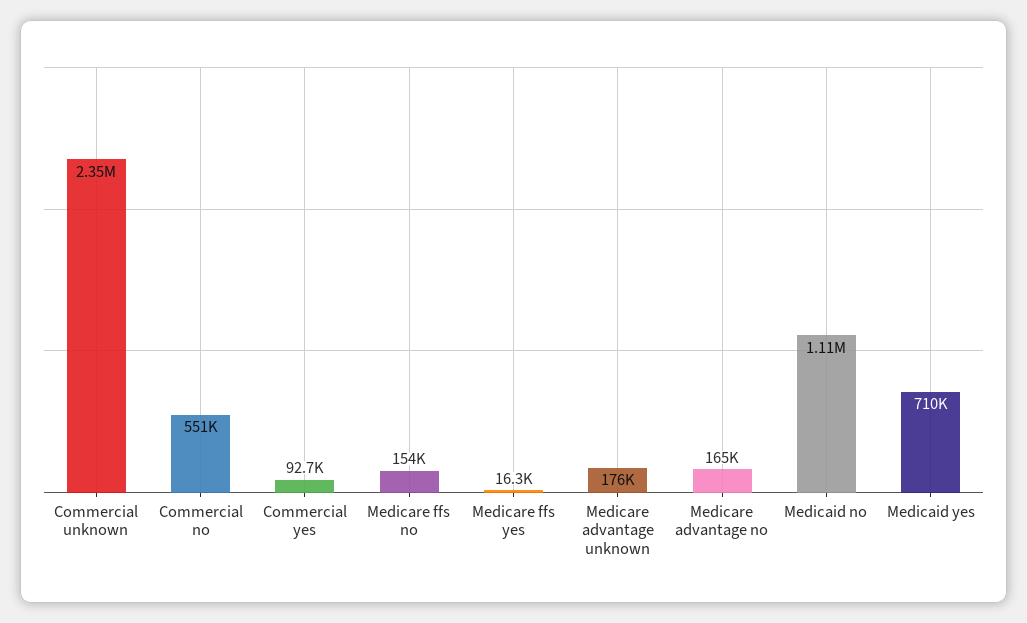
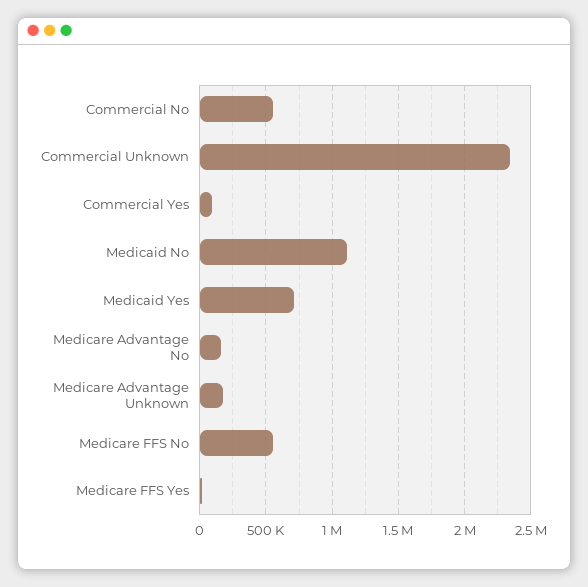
Medicare ffs no: 154000 -> 550000

